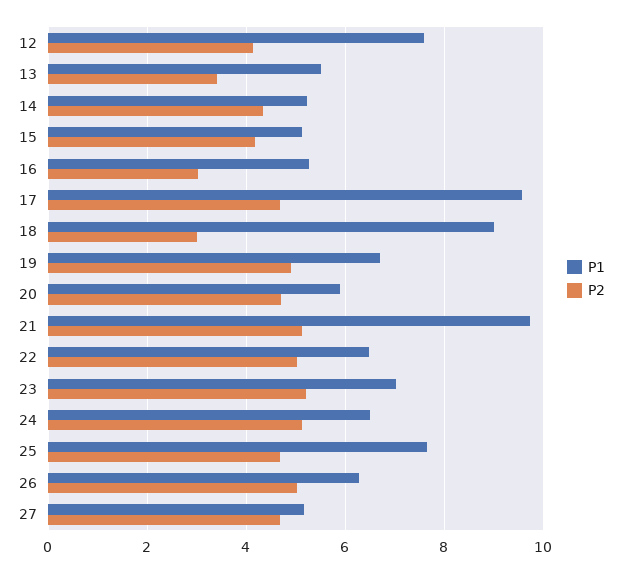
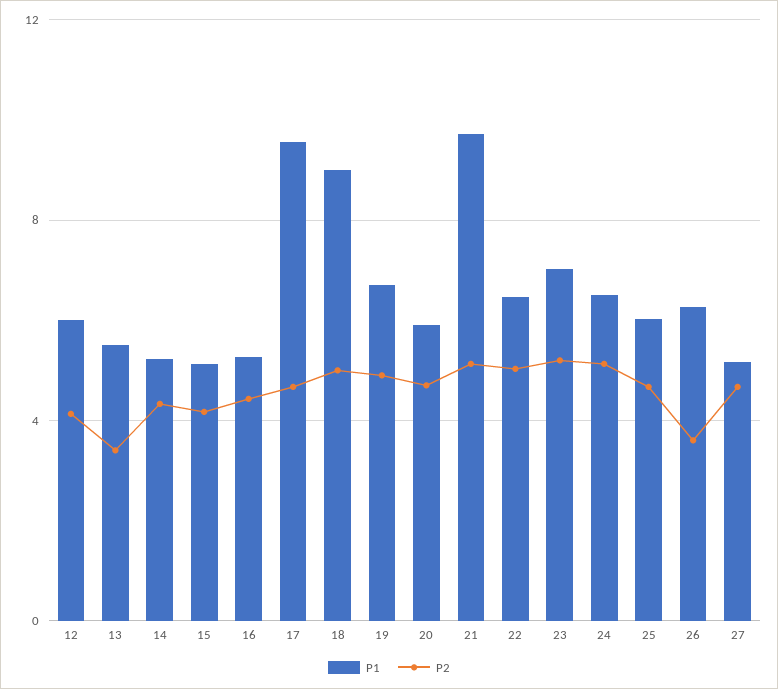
P1, 12: 7.6 -> 6
P2, 16: 3 -> 4.5
P2, 18: 3 -> 5
P1, 25: 7.6 -> 6
P2, 26: 5 -> 3.5

